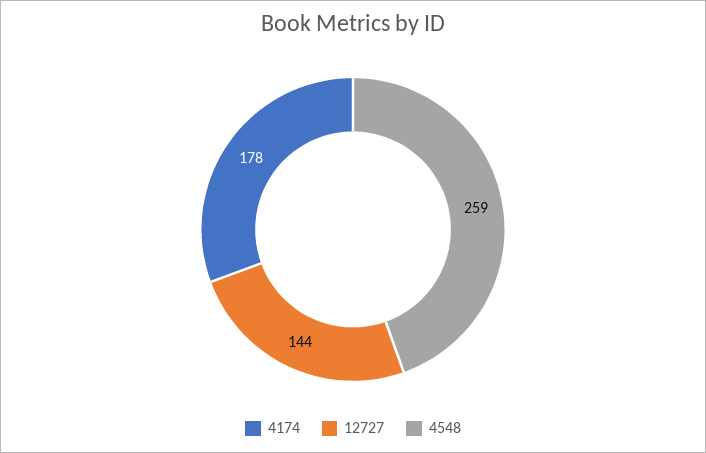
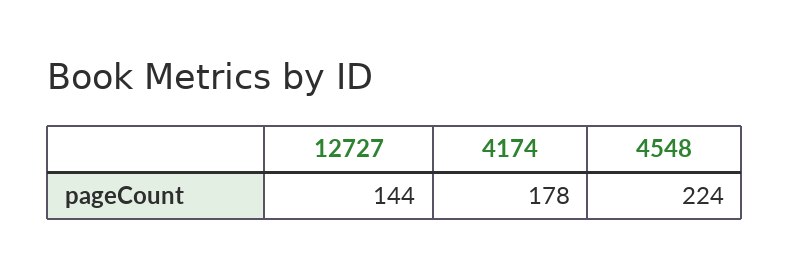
4548: 259 -> 224

